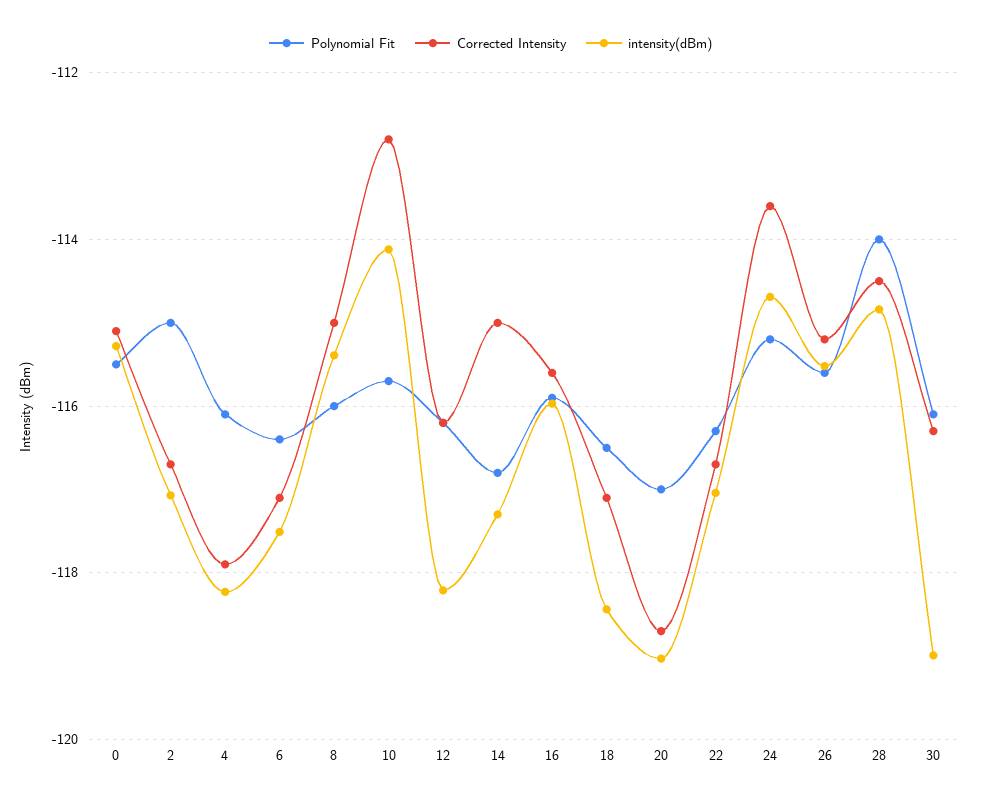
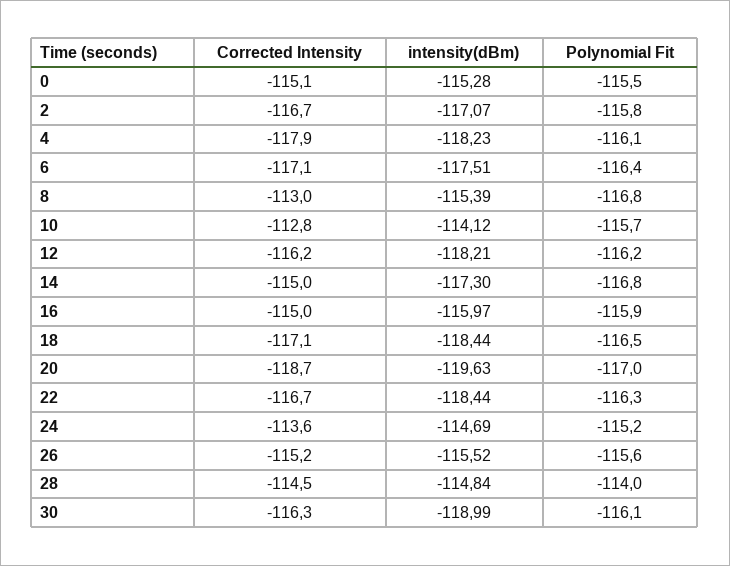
Polynomial Fit, 2: -115 -> -115.8
Polynomial Fit, 8: -116 -> -116.8
Corrected Intensity, 8: -115 -> -113
Corrected Intensity, 16: -115.6 -> -115
intensity(dBm), 20: -119 -> -119.63
intensity(dBm), 22: -117 -> -118.44

